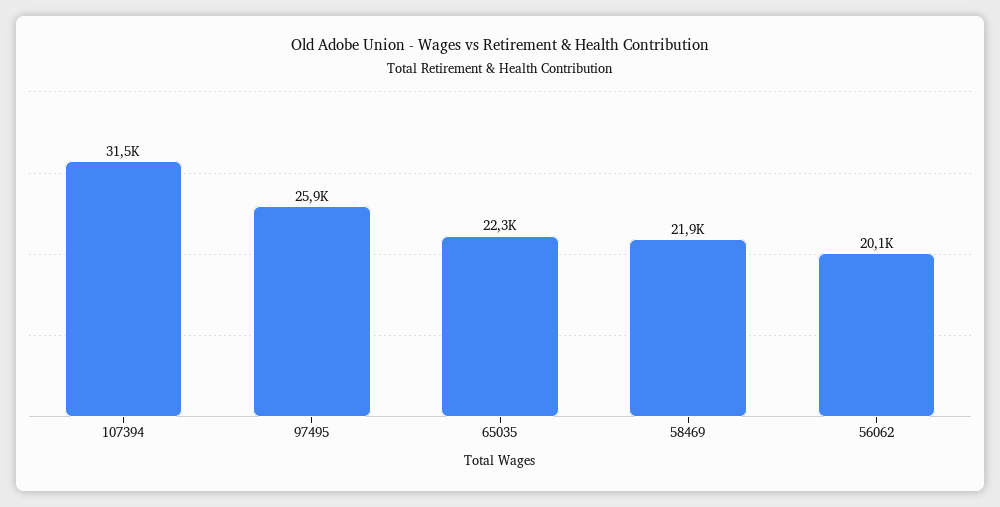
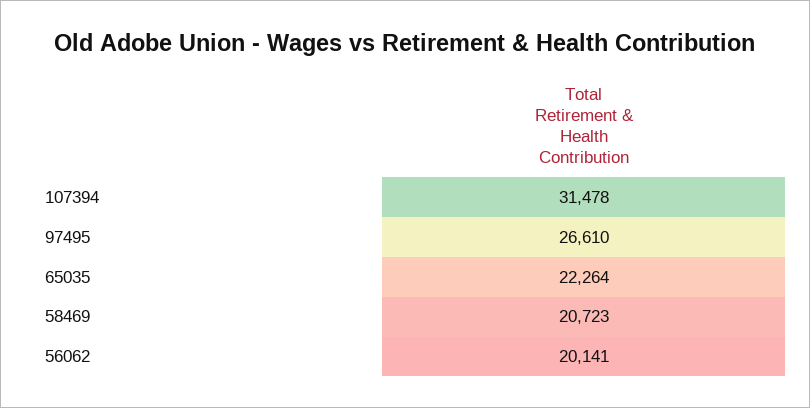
97495: 25900 -> 26610
58469: 21900 -> 20723

